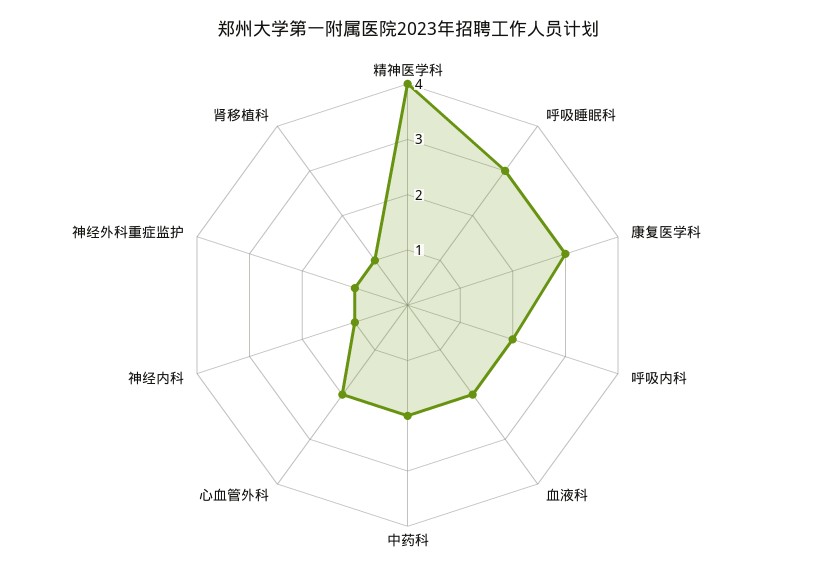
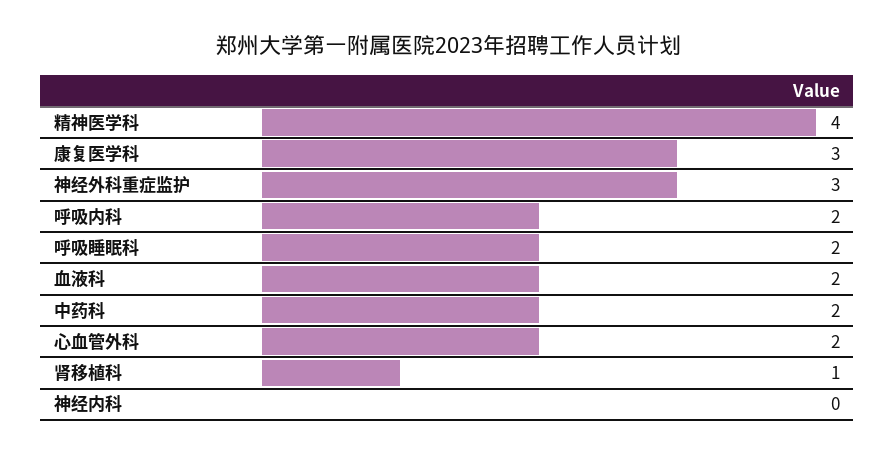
呼吸睡眠科: 3 -> 2
神经内科: 1 -> 0
神经外科重症监护: 1 -> 3

